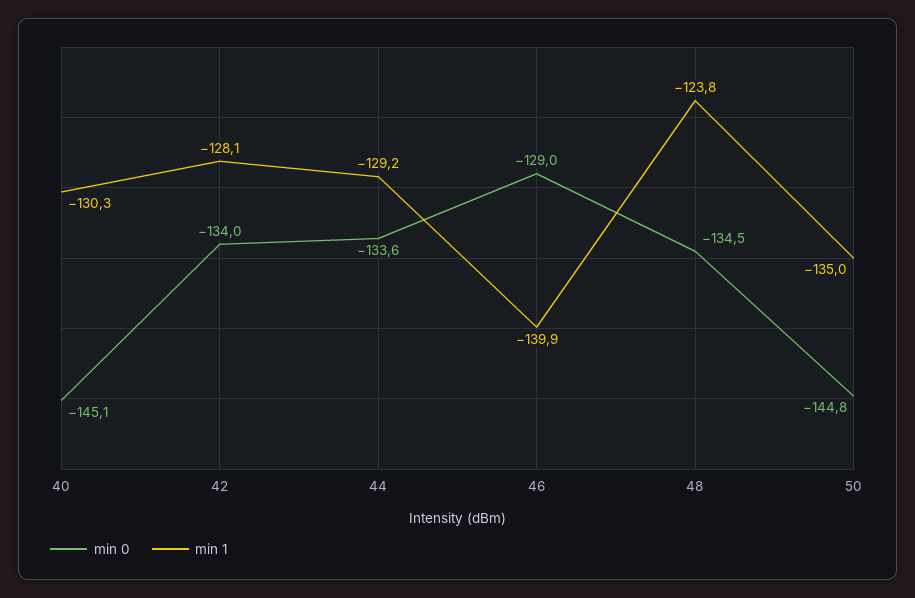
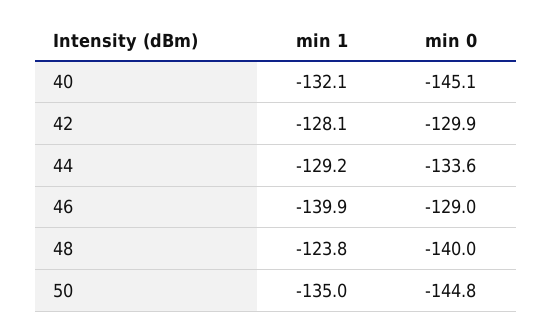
min 1, 40: -130.3 -> -132.1
min 0, 42: -134 -> -129.9
min 0, 48: -134.5 -> -140

